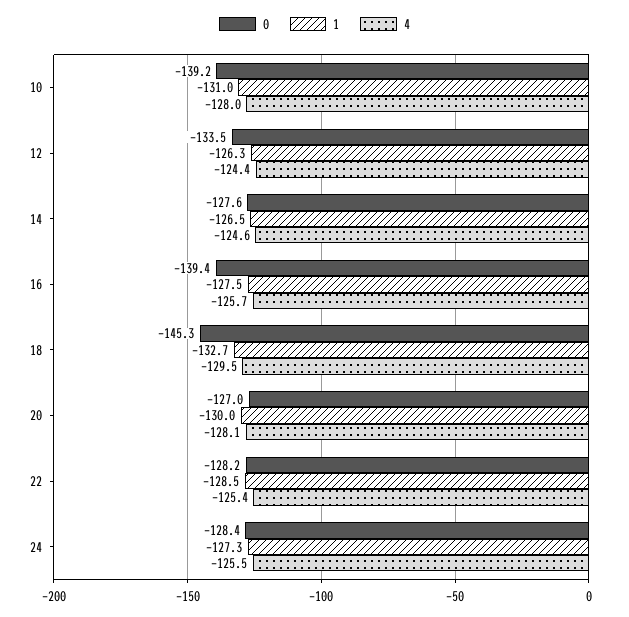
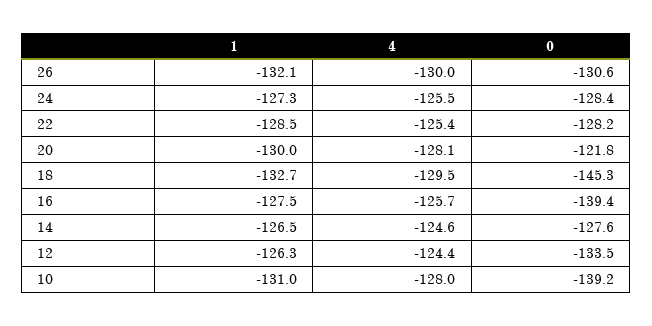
0, 20: -127 -> -121.8
1, 26: none -> -132.1
4, 26: none -> -130
0, 26: none -> -130.6

